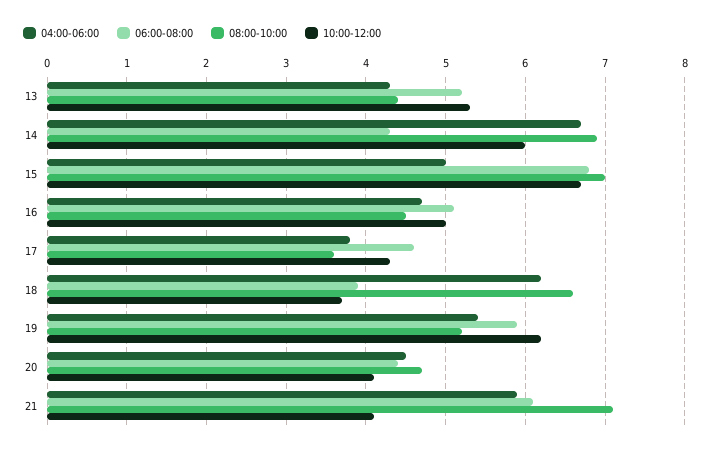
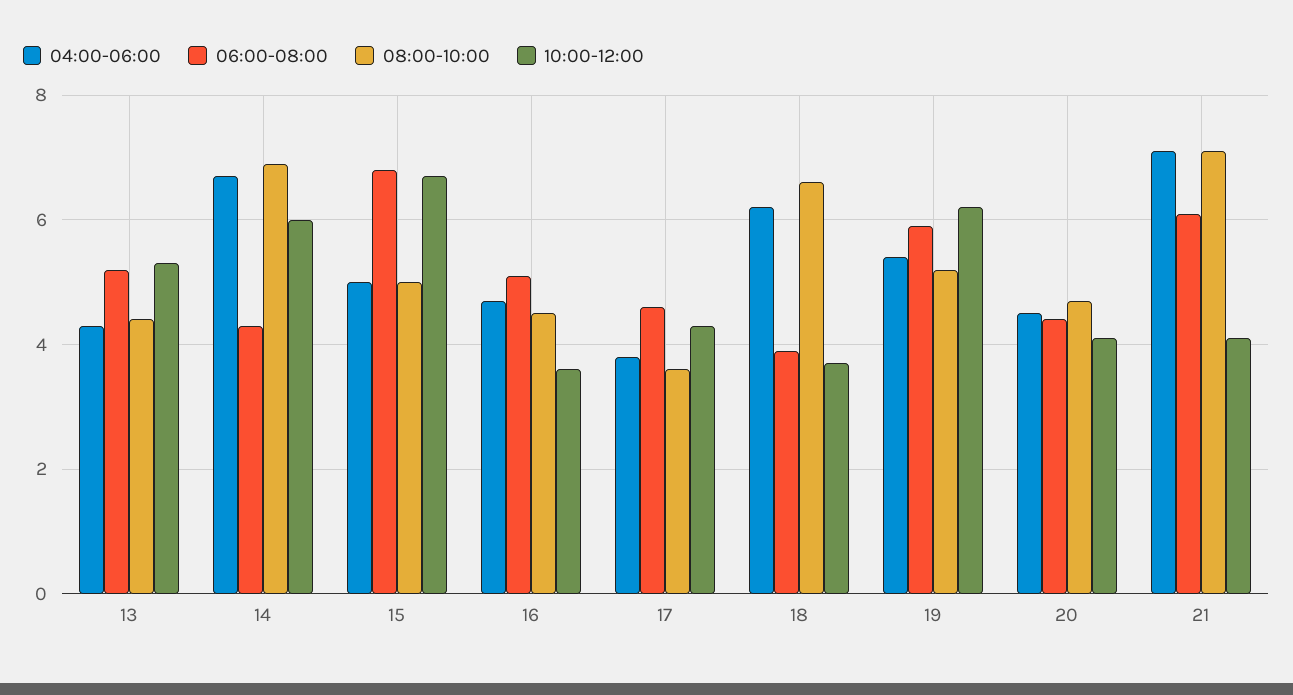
08:00-10:00, 15: 7 -> 5
10:00-12:00, 16: 5 -> 3.5
04:00-06:00, 21: 5.9 -> 7

